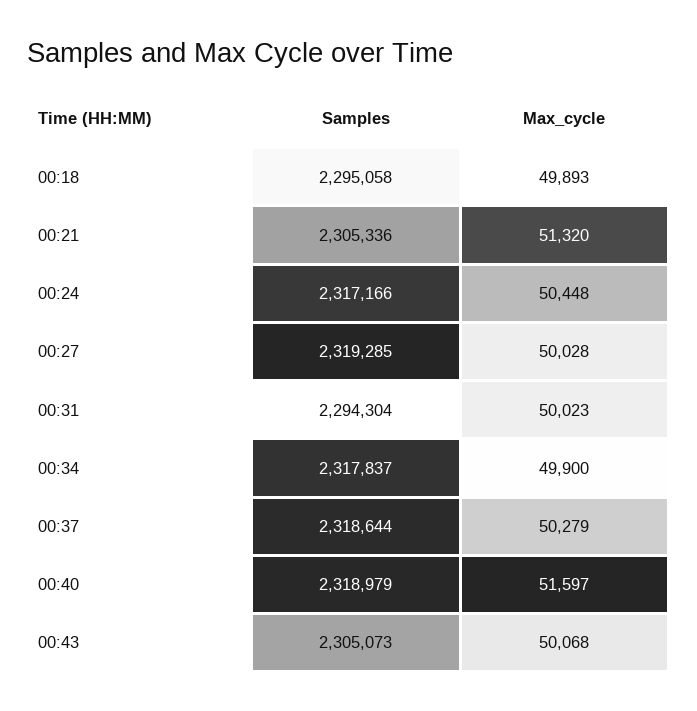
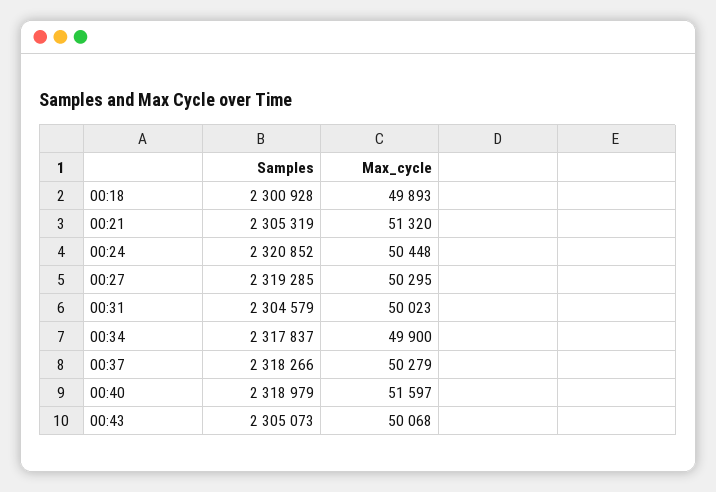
Samples, 00:18: 2295058 -> 2300928
Samples, 00:21: 2305336 -> 2305319
Samples, 00:24: 2317166 -> 2320852
Max_cycle, 00:27: 50028 -> 50295
Samples, 00:31: 2294304 -> 2304579
Samples, 00:37: 2318644 -> 2318266

